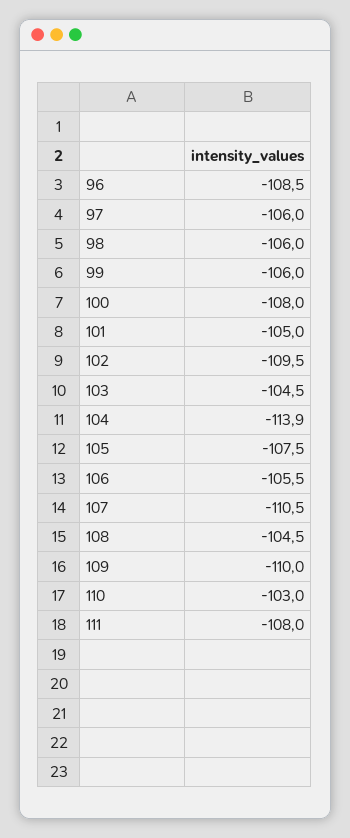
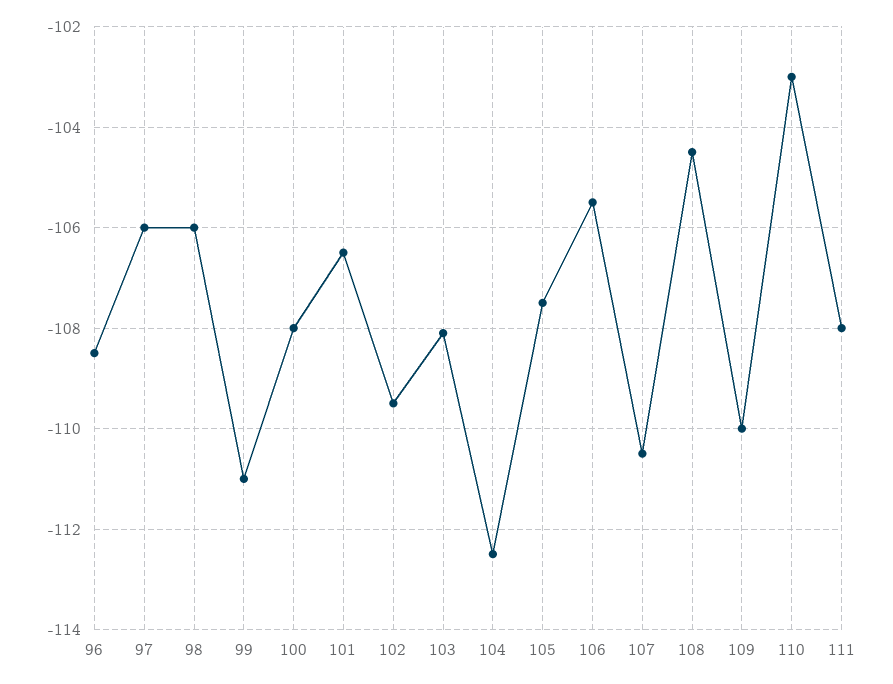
99: -106 -> -111
101: -105 -> -106.5
103: -104.5 -> -108
104: -113.9 -> -112.5

